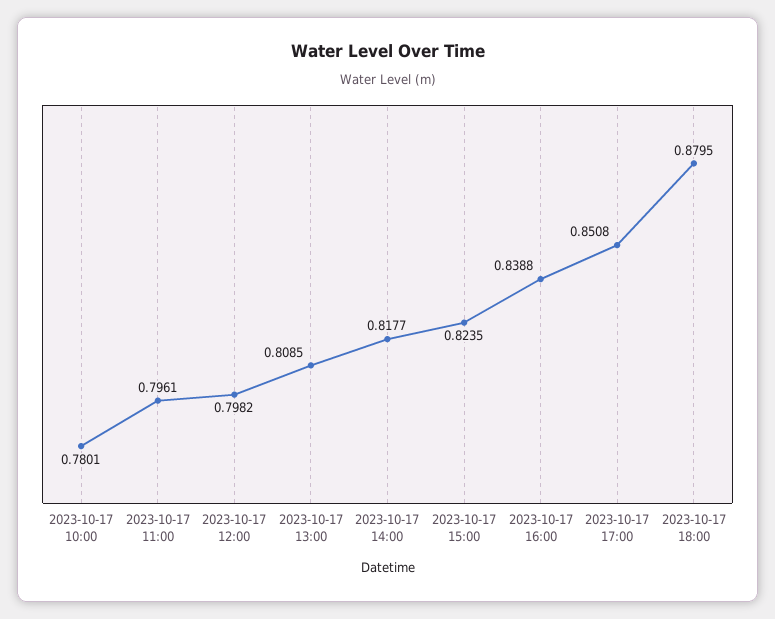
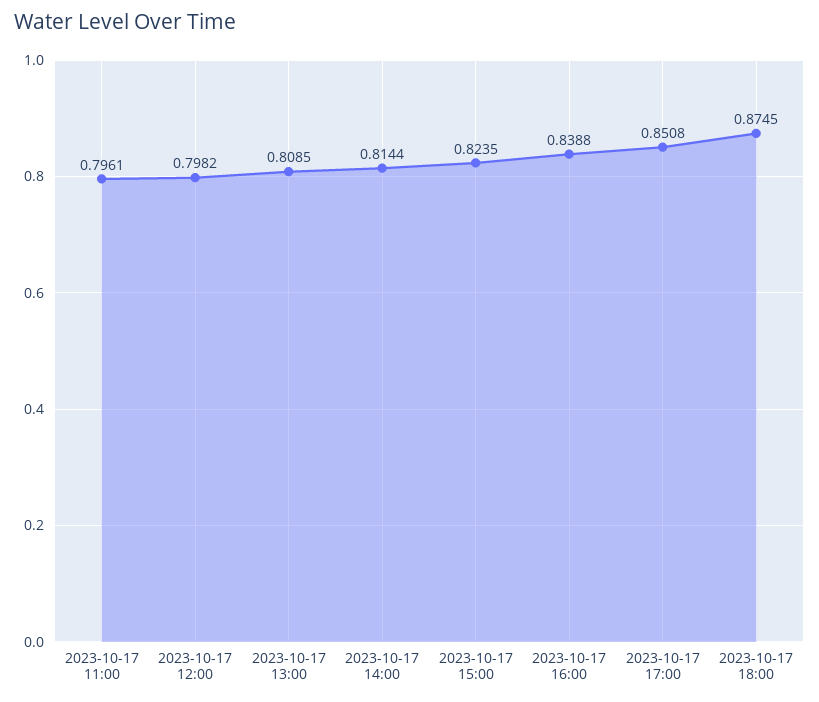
2023-10-17 10:00: 0.7801 -> none
2023-10-17 14:00: 0.8177 -> 0.8144
2023-10-17 18:00: 0.8795 -> 0.8745

